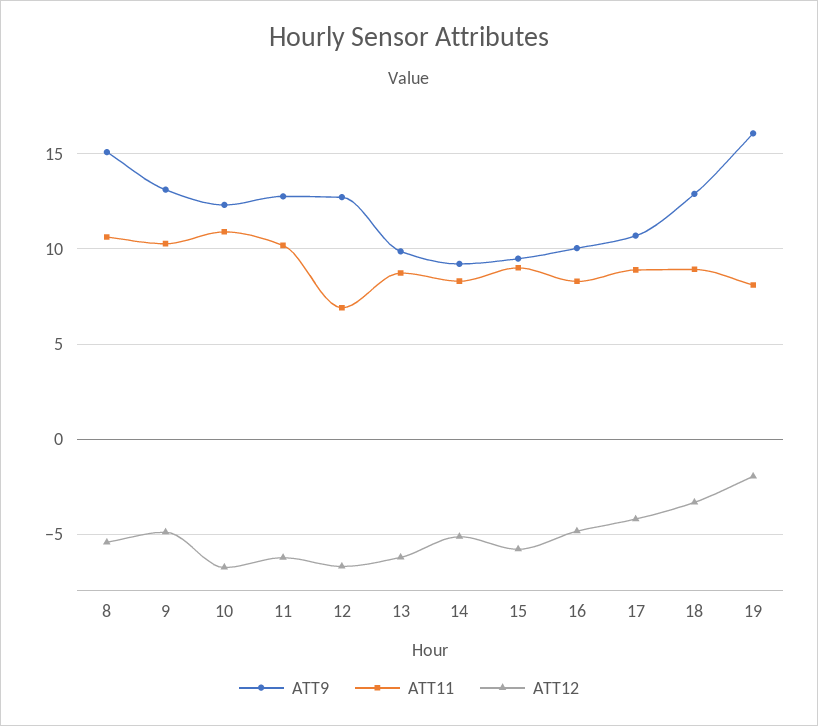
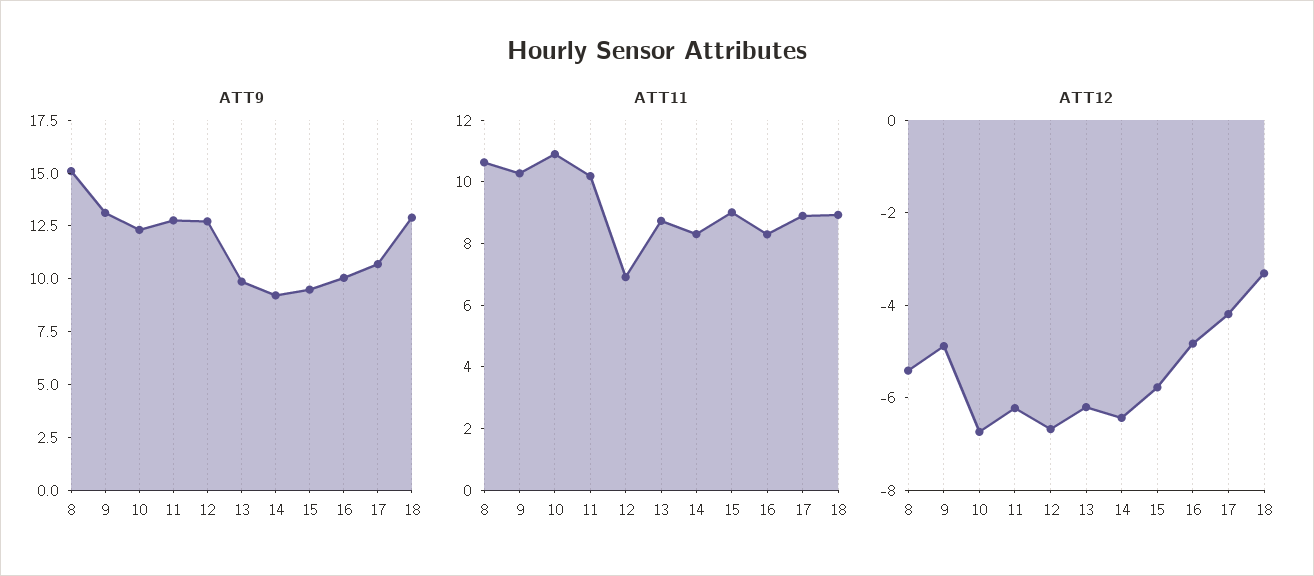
ATT12, 14: -5 -> -6.5
ATT9, 19: 16 -> none
ATT11, 19: 8 -> none
ATT12, 19: -2 -> none

